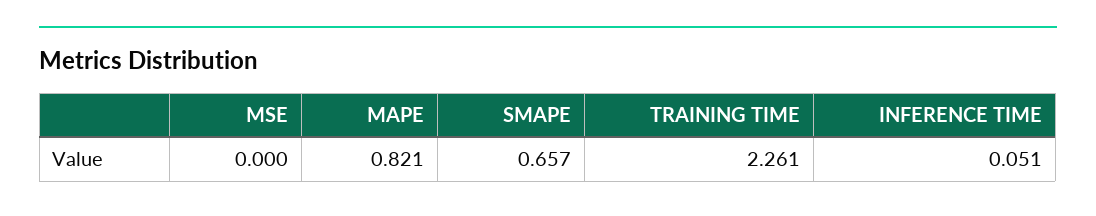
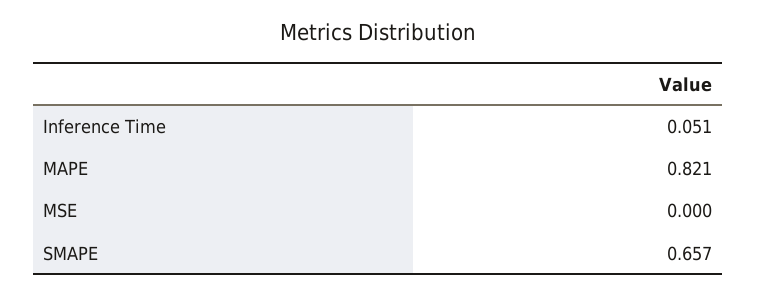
TRAINING TIME: 2.261 -> none

